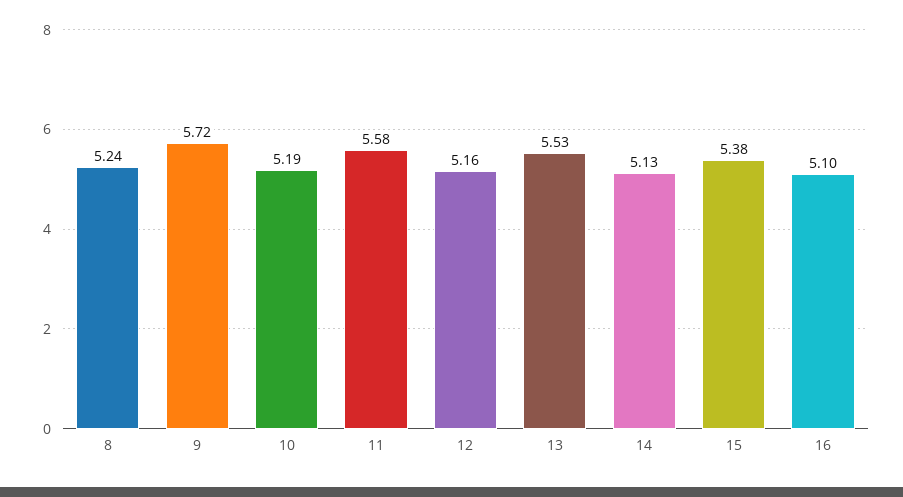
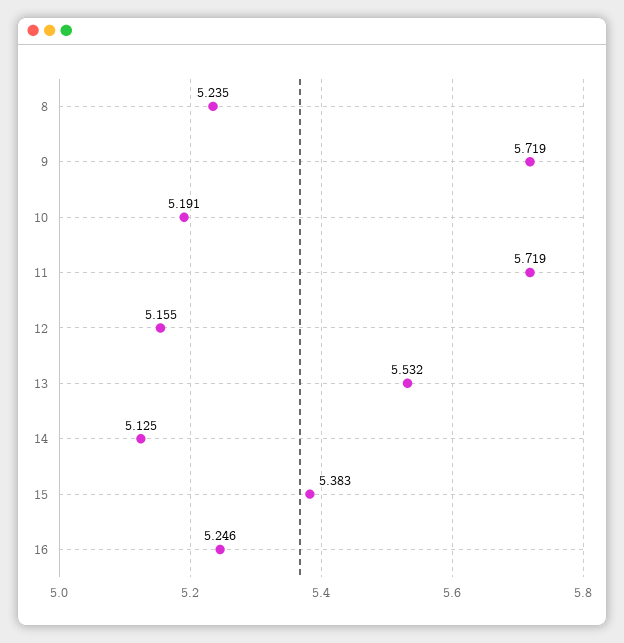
11: 5.58 -> 5.719
16: 5.1 -> 5.246

